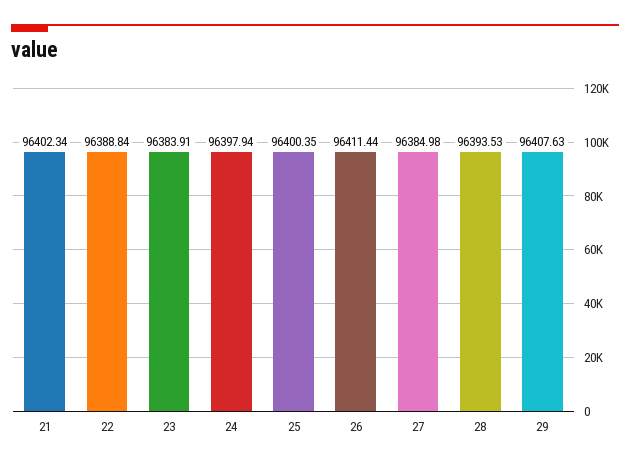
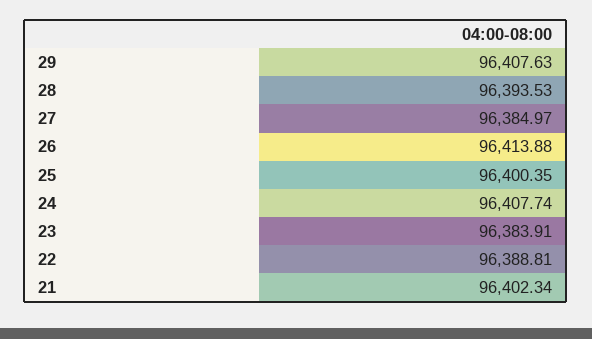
22: 96388.84 -> 96388.81
24: 96397.94 -> 96407.74
26: 96411.44 -> 96413.88
27: 96384.98 -> 96384.97

